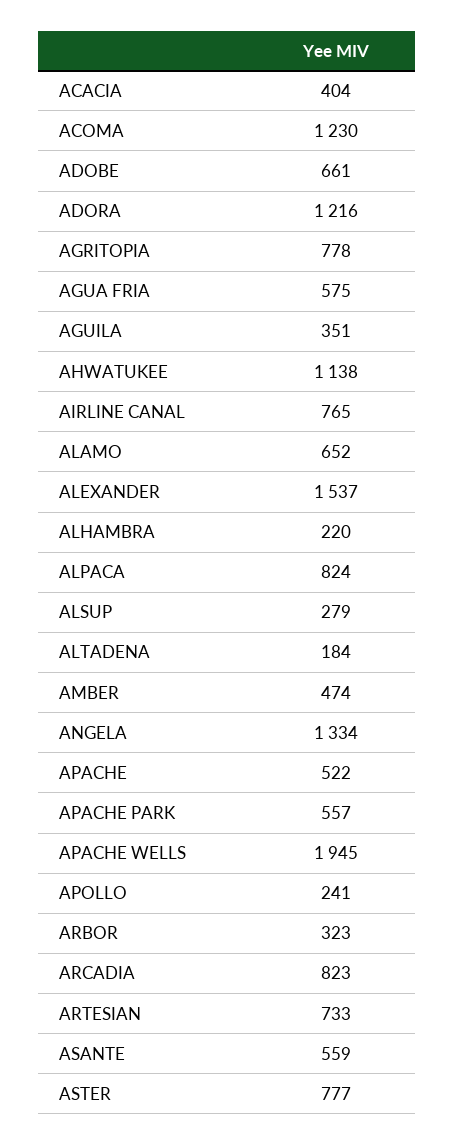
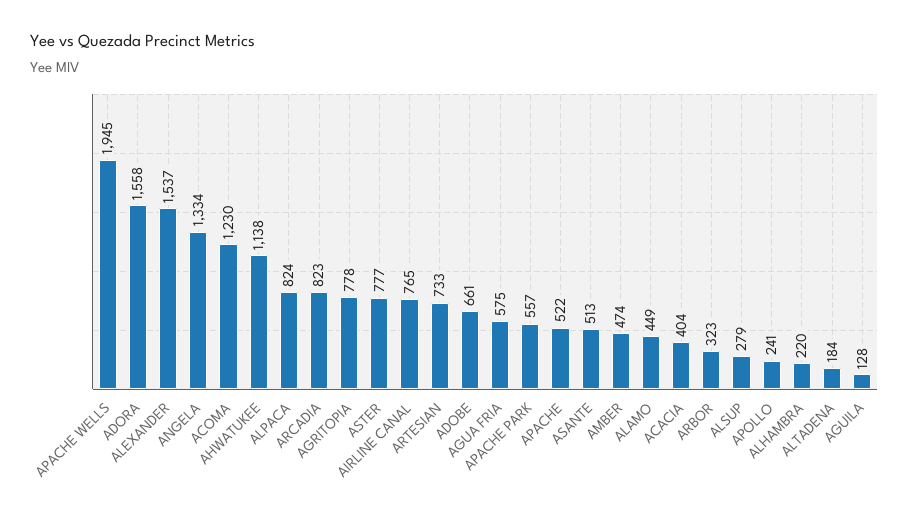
ADORA: 1216 -> 1558
AGUILA: 351 -> 128
ALAMO: 652 -> 449
ASANTE: 559 -> 513

